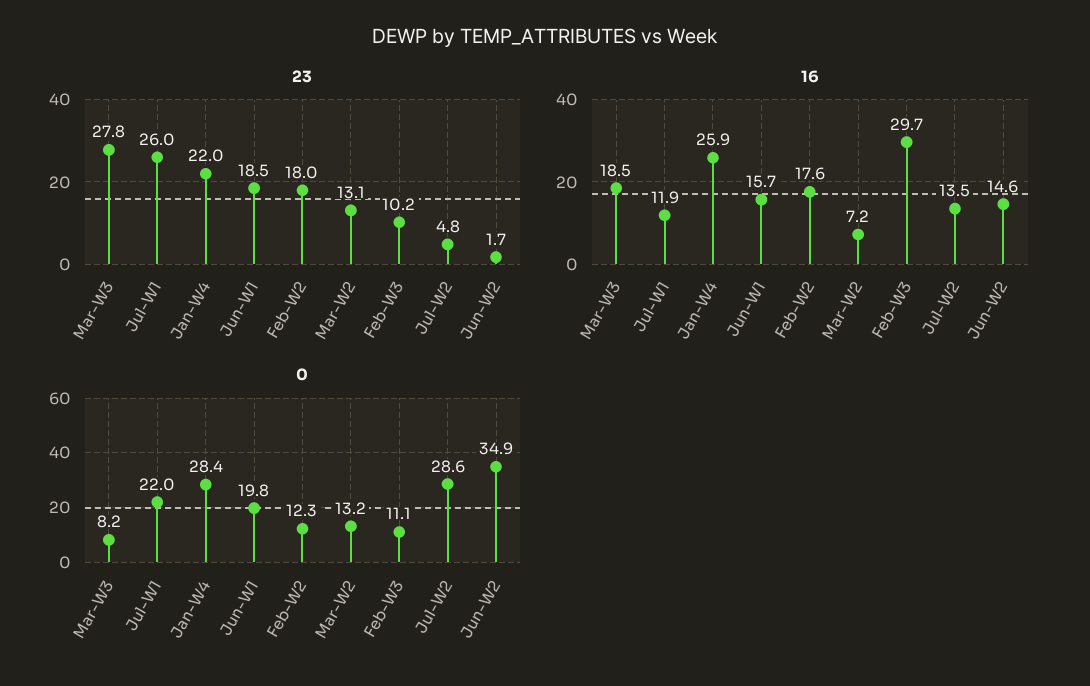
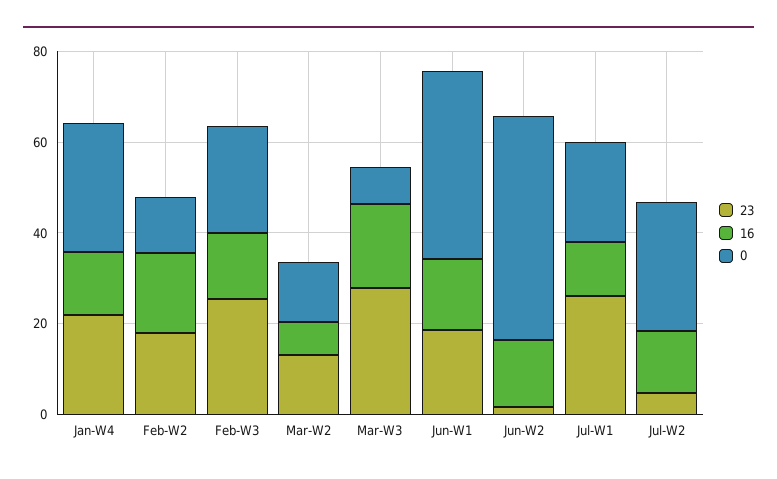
23, Feb-W3: 10.2 -> 25
16, Jan-W4: 25.9 -> 15
16, Feb-W3: 29.7 -> 15
0, Jun-W1: 19.8 -> 40
0, Feb-W3: 11.1 -> 25
0, Jun-W2: 34.9 -> 50

